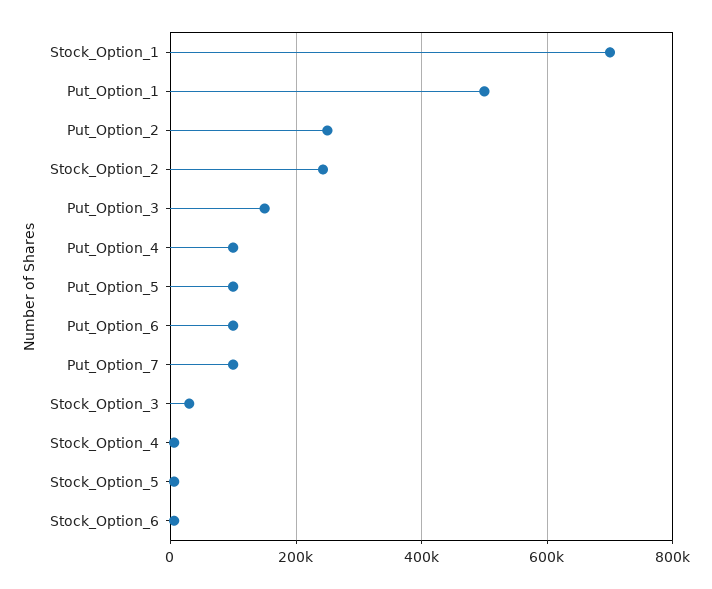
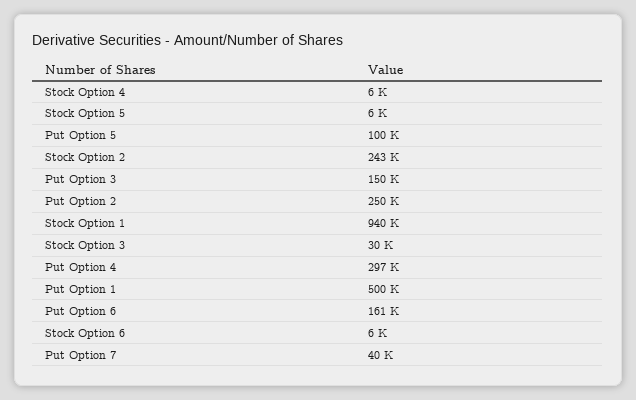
Stock_Option_1: 700000 -> 940000
Put_Option_4: 100000 -> 297000
Put_Option_6: 100000 -> 161000
Put_Option_7: 100000 -> 40000

